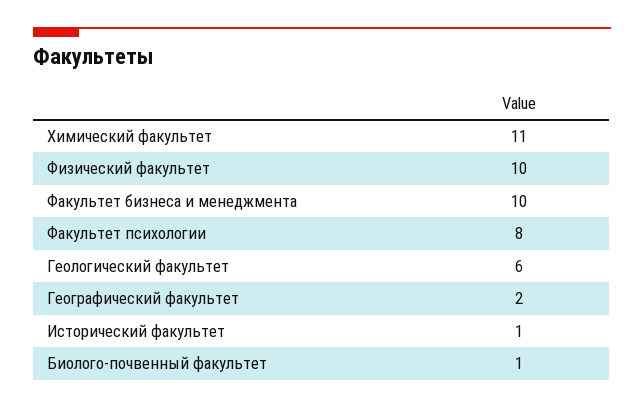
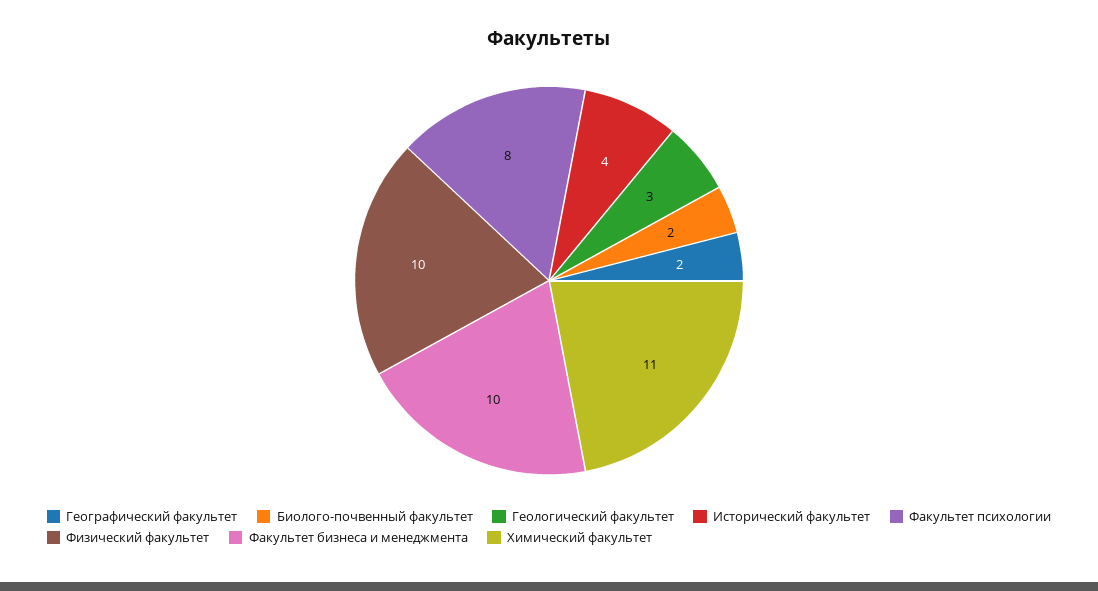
Геологический факультет: 6 -> 3
Исторический факультет: 1 -> 4
Биолого-почвенный факультет: 1 -> 2

